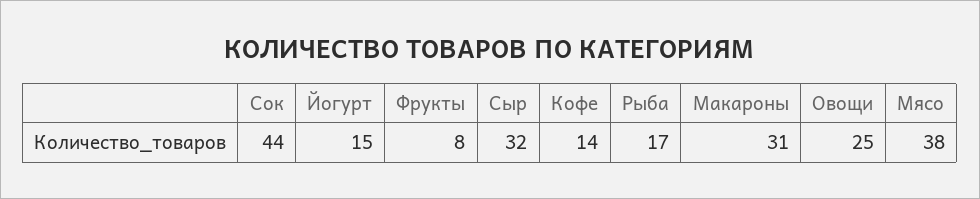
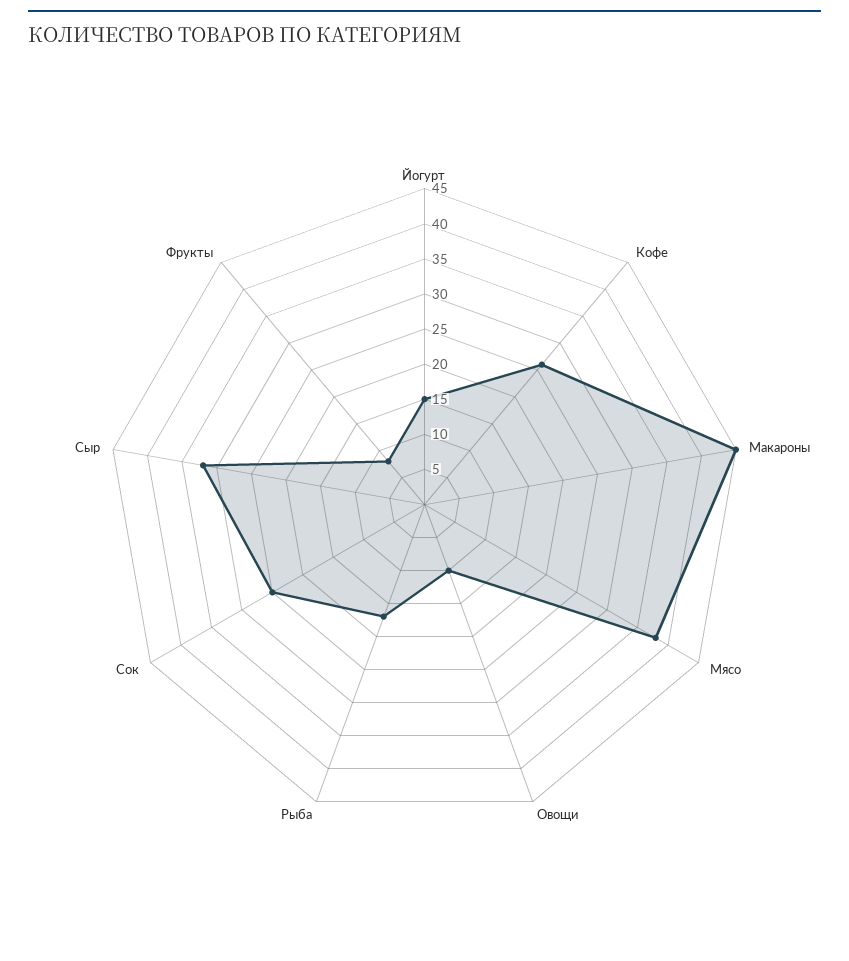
Сок: 44 -> 25
Кофе: 14 -> 25
Макароны: 31 -> 45
Овощи: 25 -> 10

